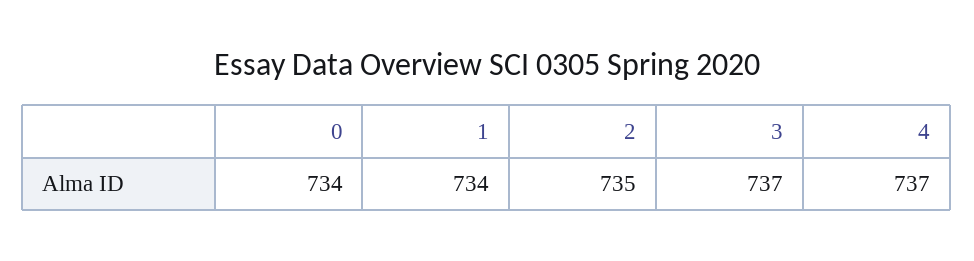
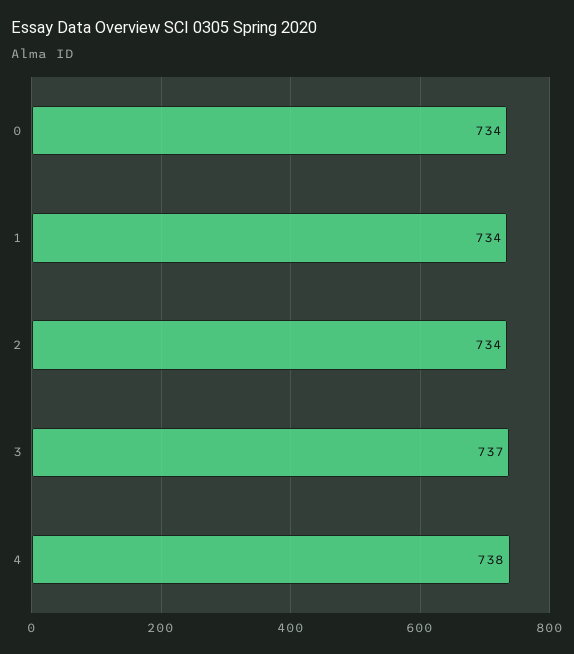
2: 735 -> 734
4: 737 -> 738

